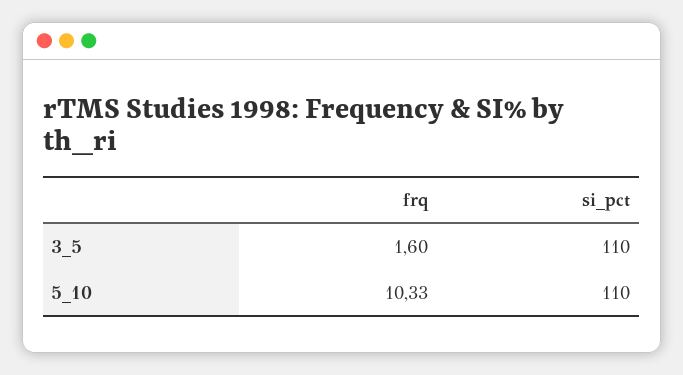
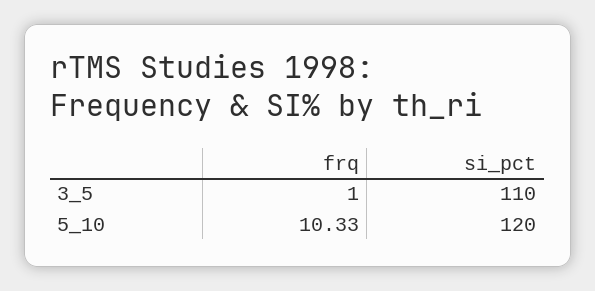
frq, 3_5: 1.6 -> 1
si_pct, 5_10: 110 -> 120

